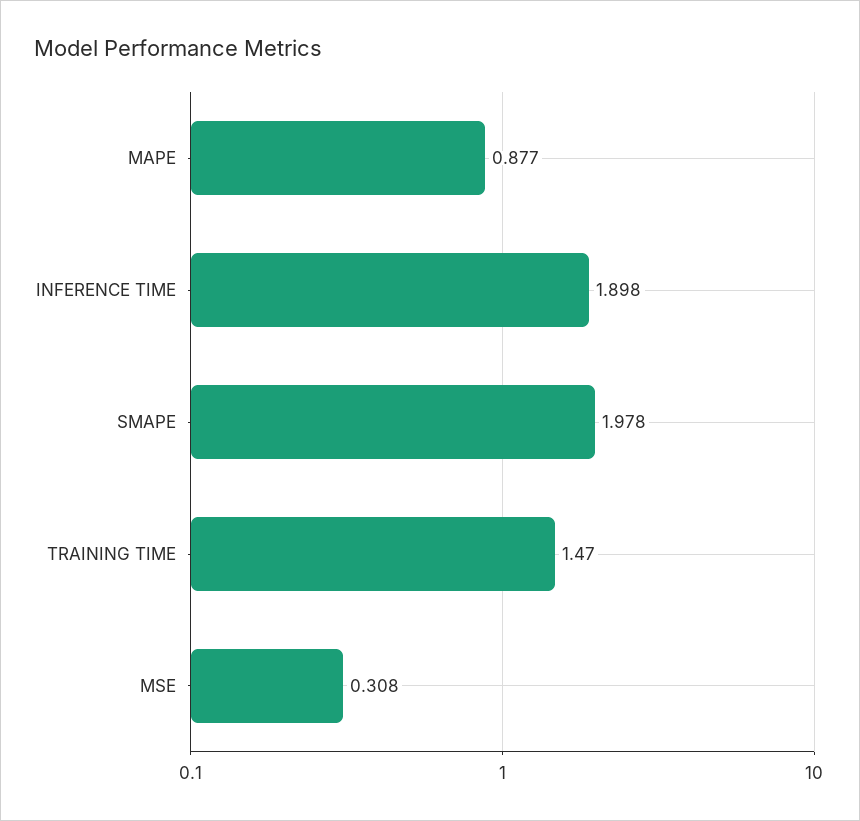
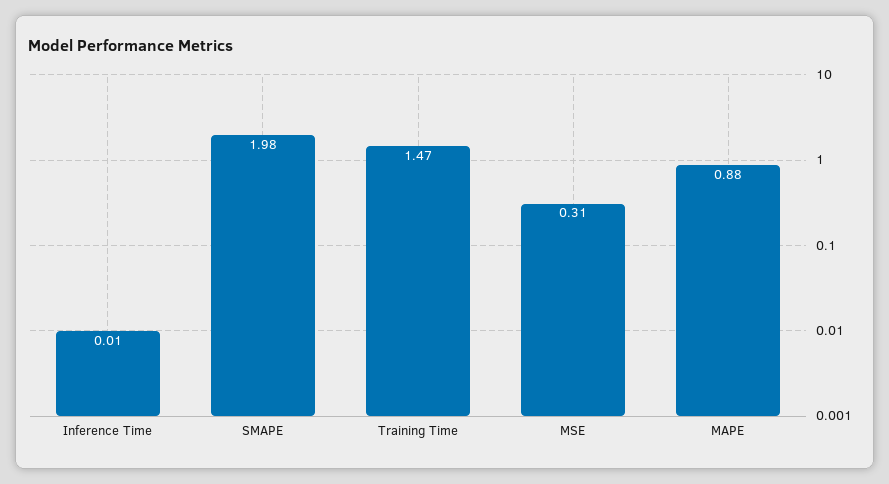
INFERENCE TIME: 1.898 -> 0.01

